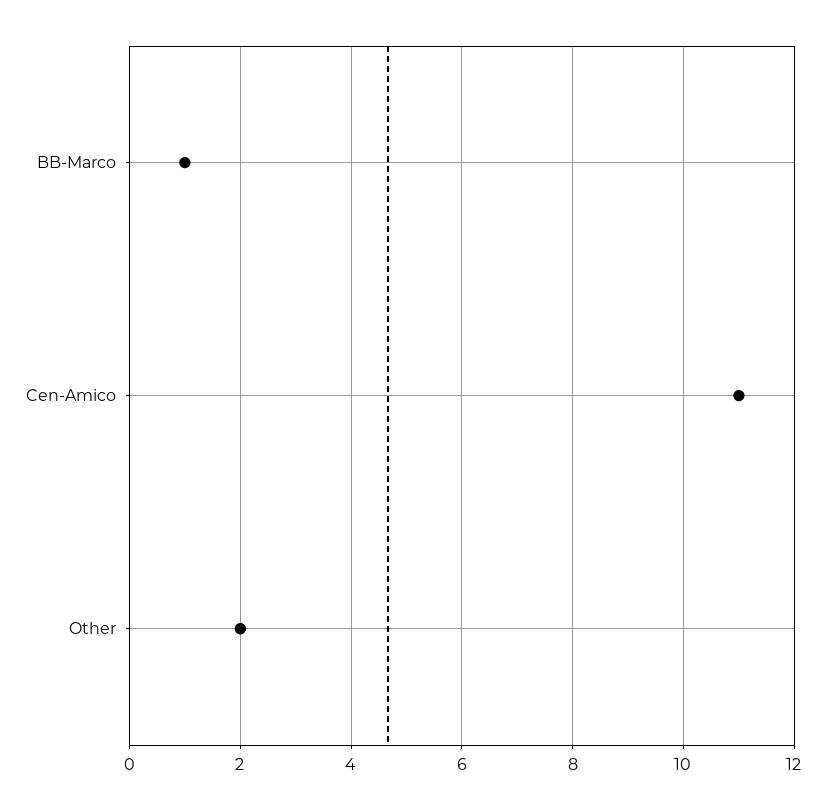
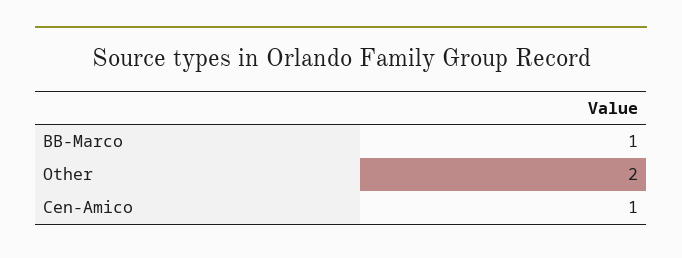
Cen-Amico: 11 -> 1

